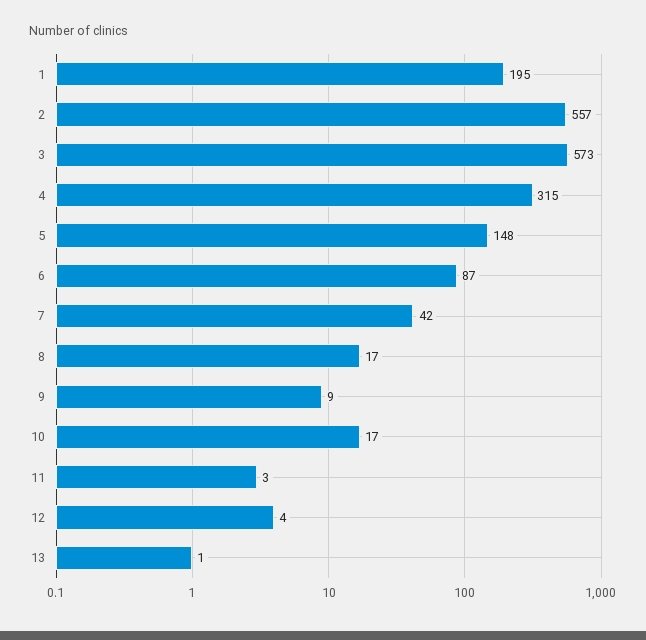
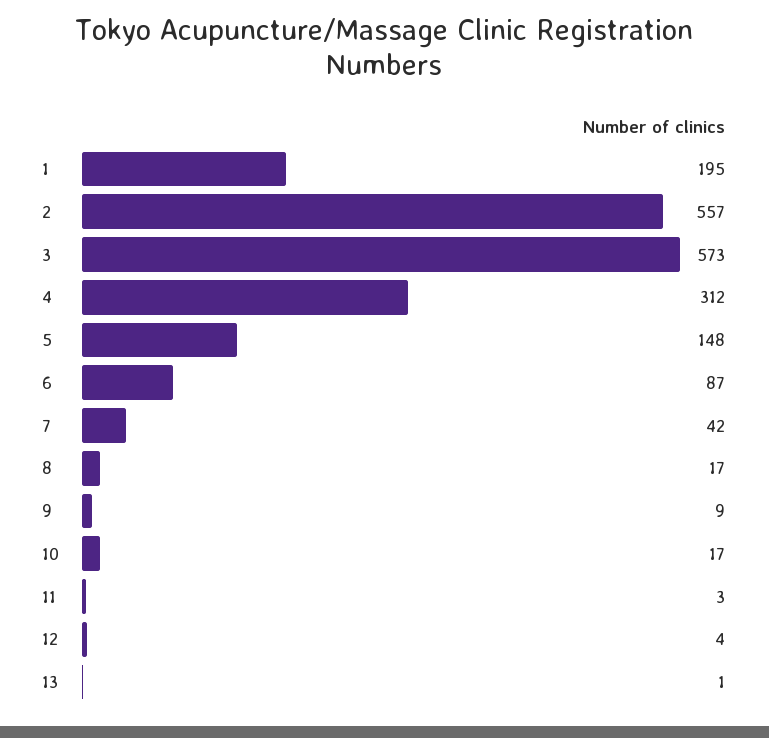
4: 315 -> 312

